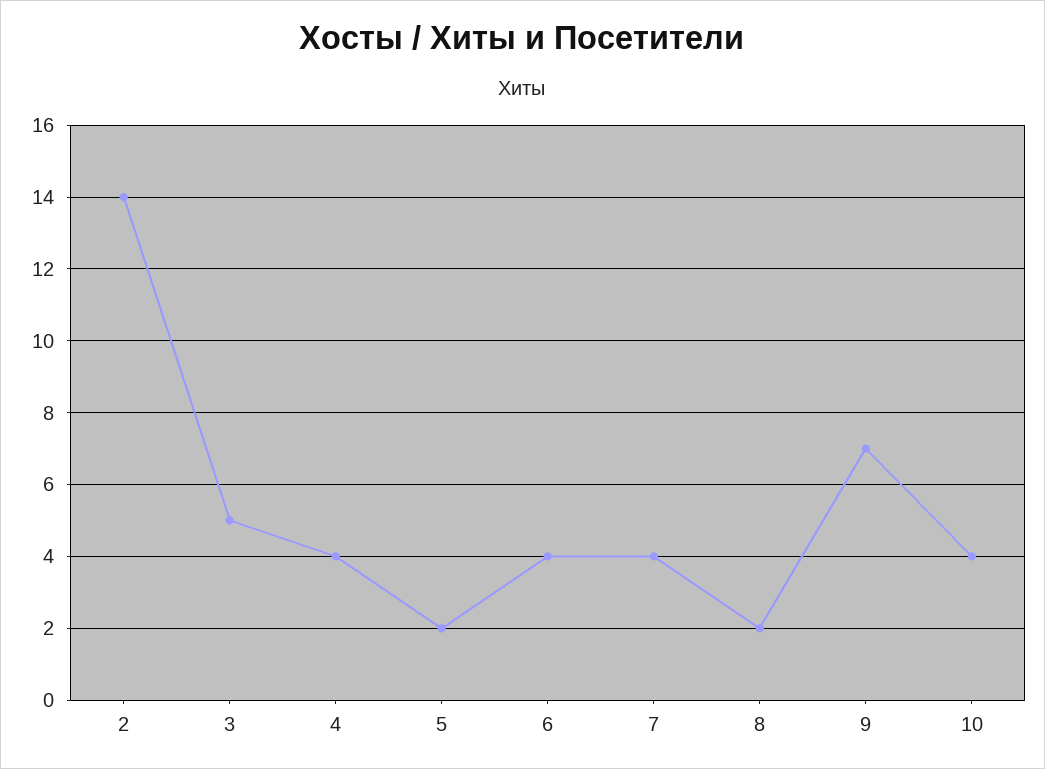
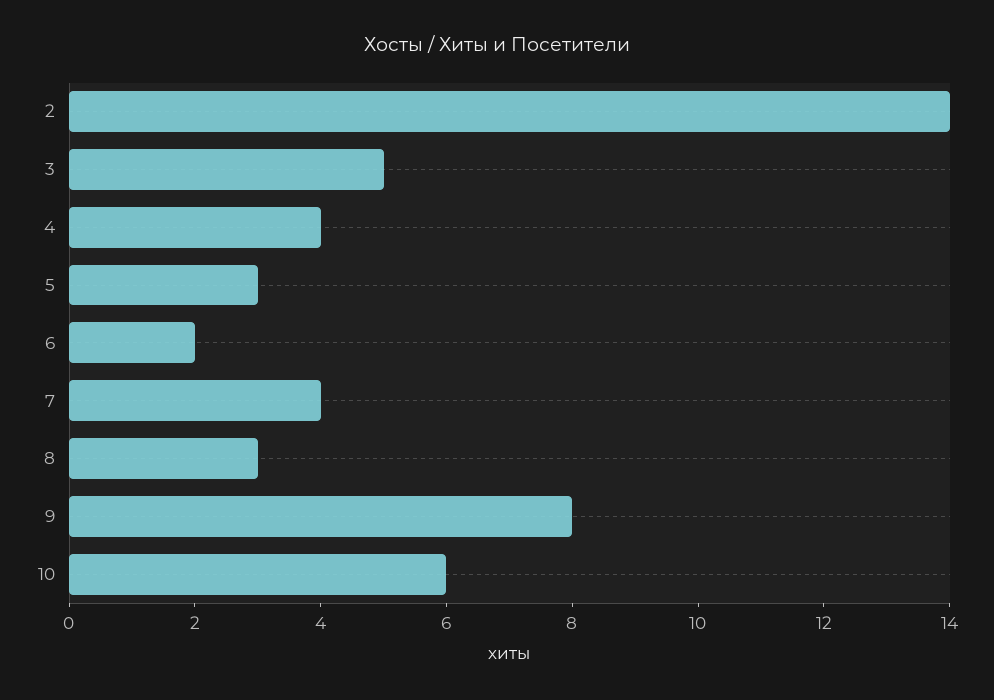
5: 2 -> 3
6: 4 -> 2
8: 2 -> 3
9: 7 -> 8
10: 4 -> 6

